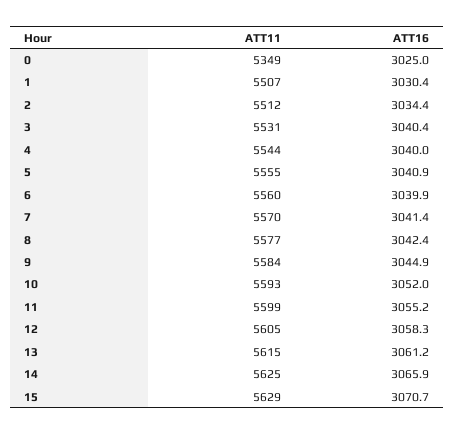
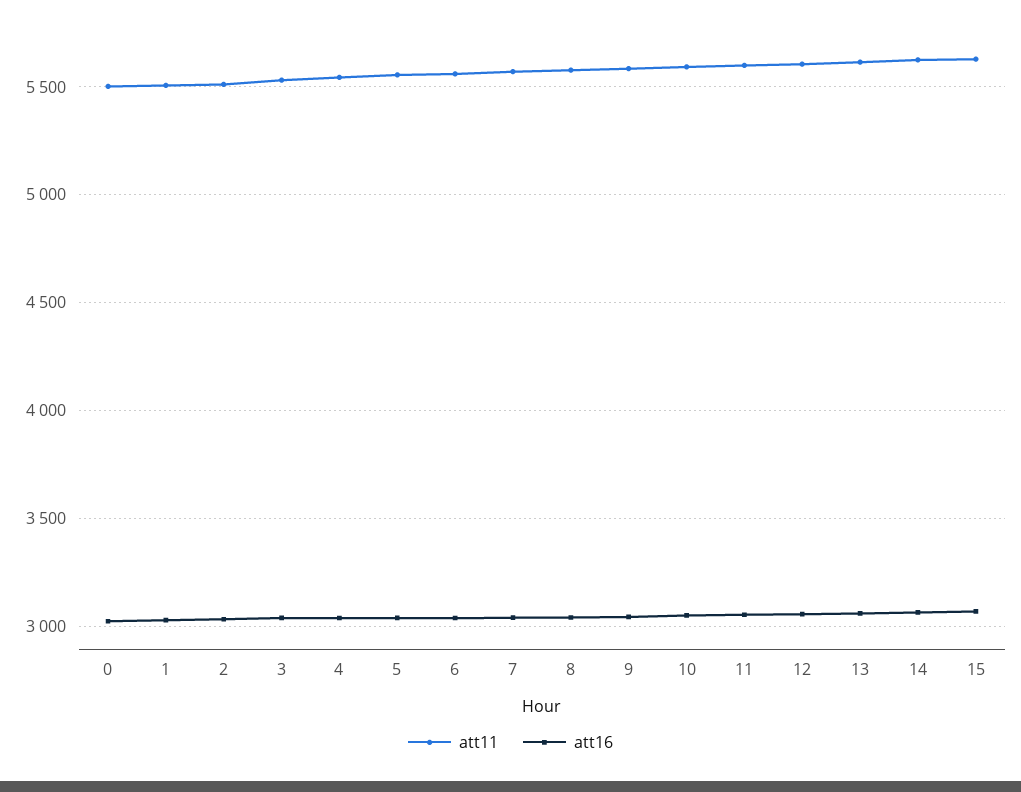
ATT11, 0: 5349 -> 5500

